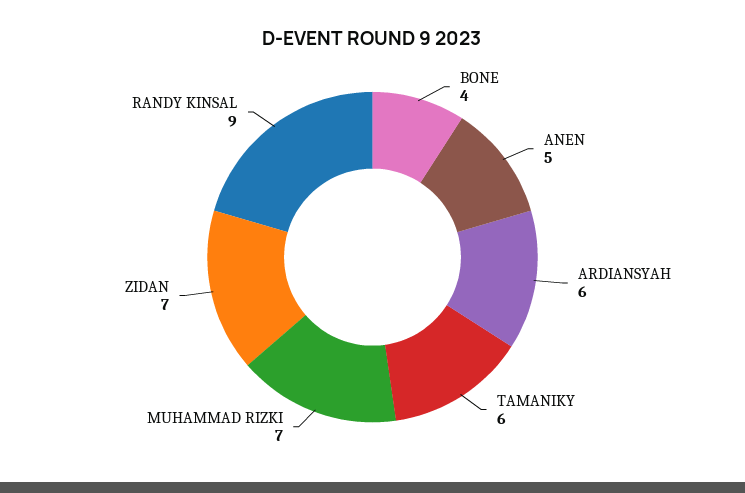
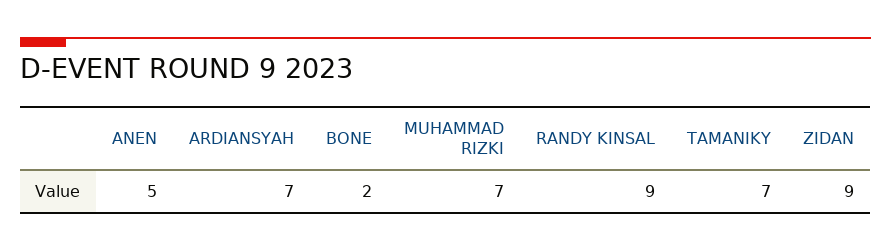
BONE: 4 -> 2
ARDIANSYAH: 6 -> 7
TAMANIKY: 6 -> 7
ZIDAN: 7 -> 9

